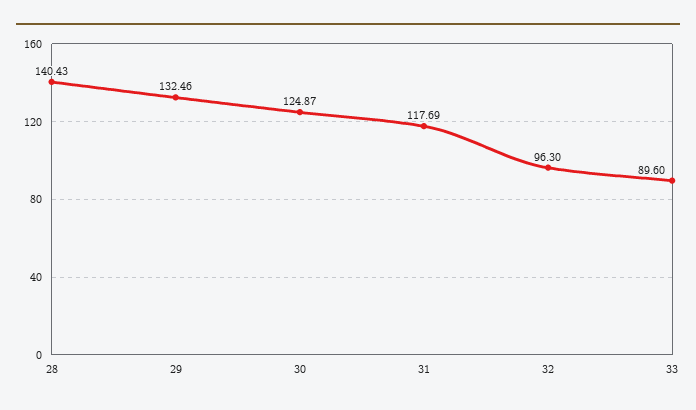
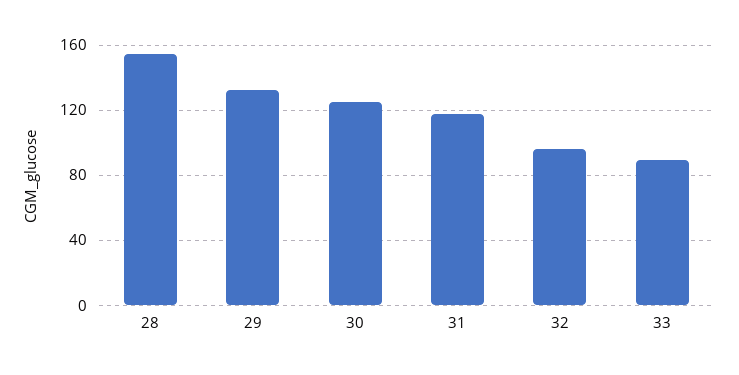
28: 140.43 -> 155

